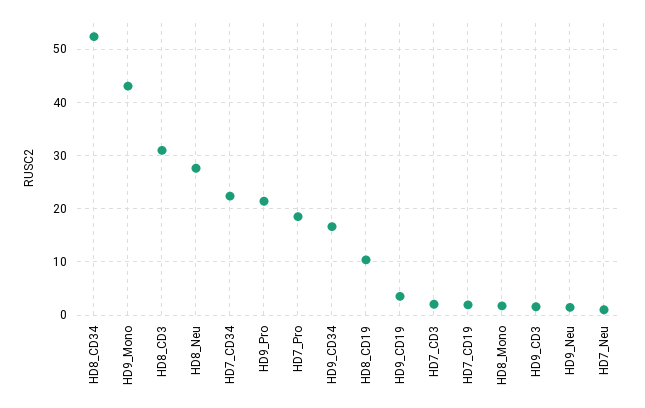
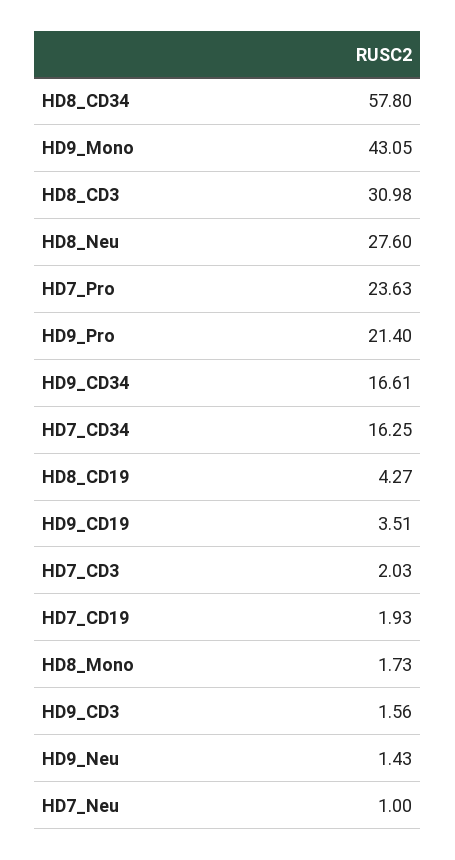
HD8_CD34: 52 -> 57.8
HD7_CD34: 22 -> 16.25
HD7_Pro: 18 -> 23.63
HD8_CD19: 10 -> 4.27

